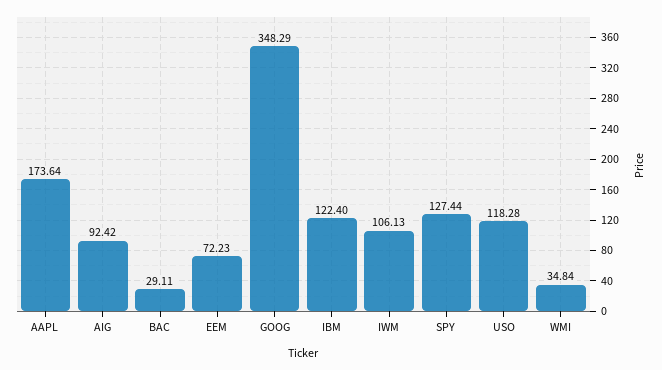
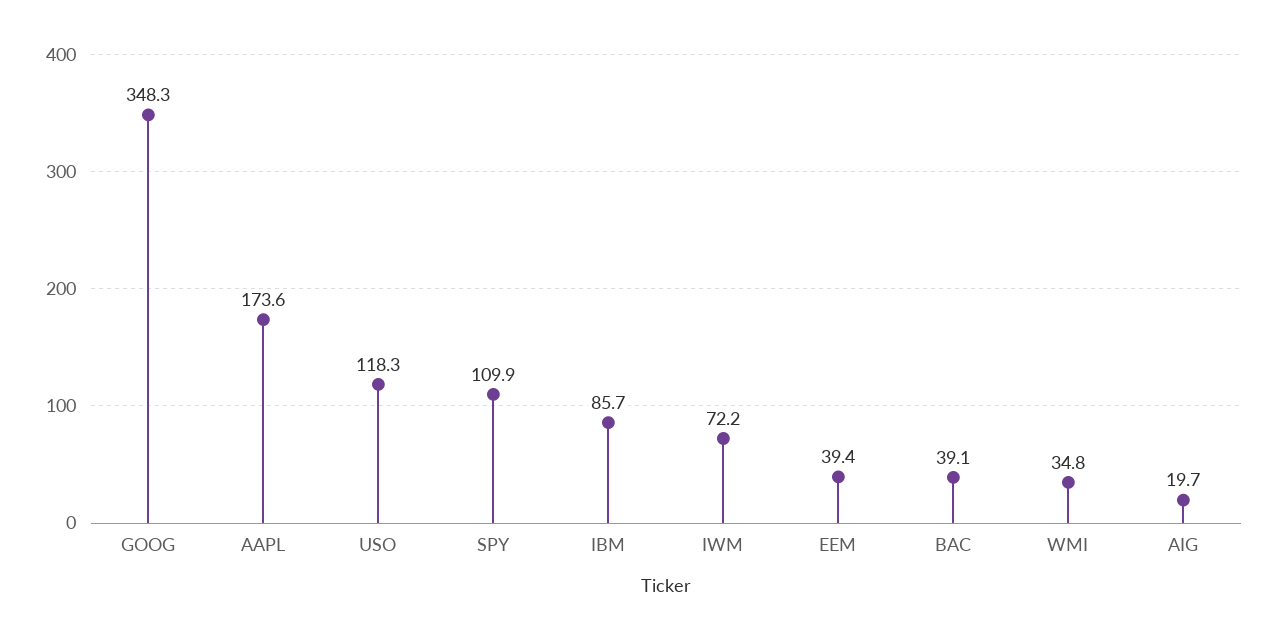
AIG: 92.42 -> 19.7
BAC: 29.11 -> 39.1
EEM: 72.23 -> 39.4
IBM: 122.4 -> 85.7
IWM: 106.13 -> 72.2
SPY: 127.44 -> 109.9

